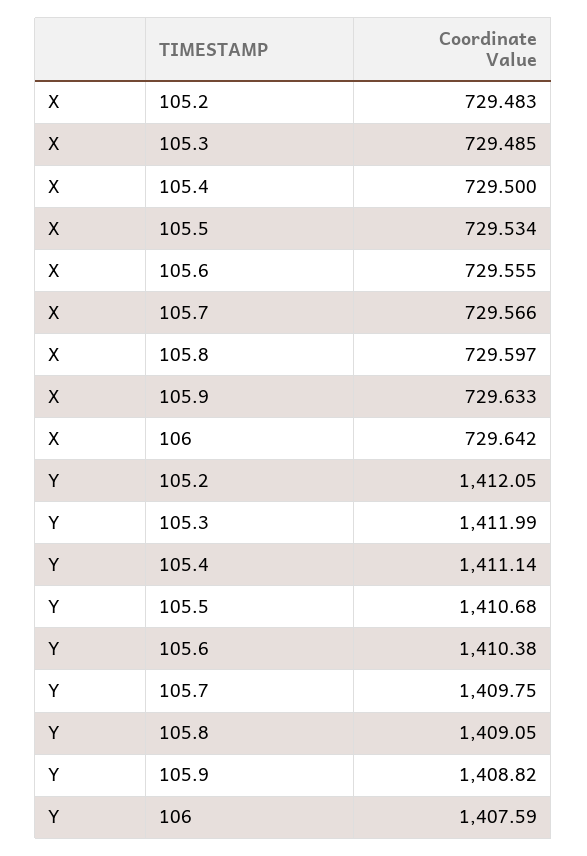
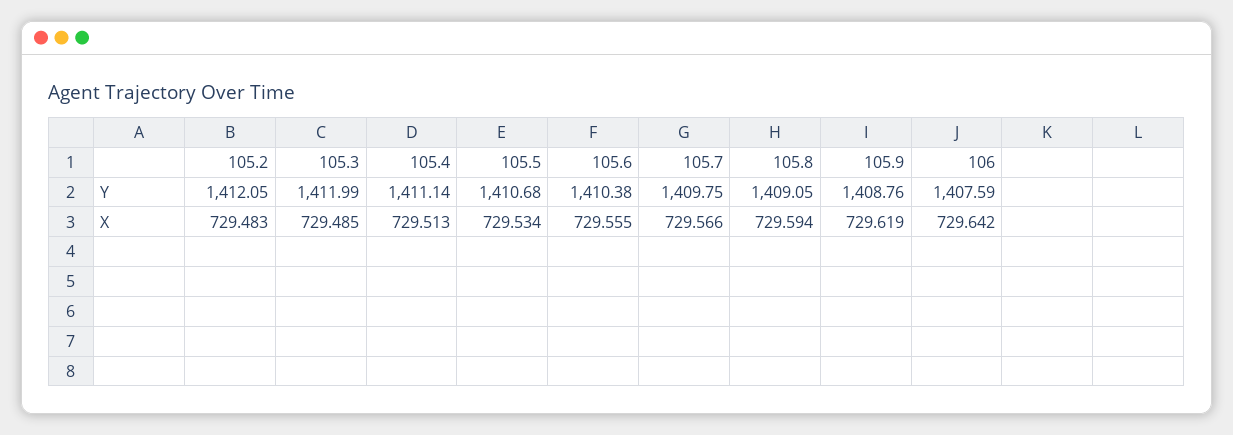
X, 105.4: 729.5 -> 729.513
X, 105.8: 729.597 -> 729.594
X, 105.9: 729.633 -> 729.619
Y, 105.9: 1408.82 -> 1408.76

